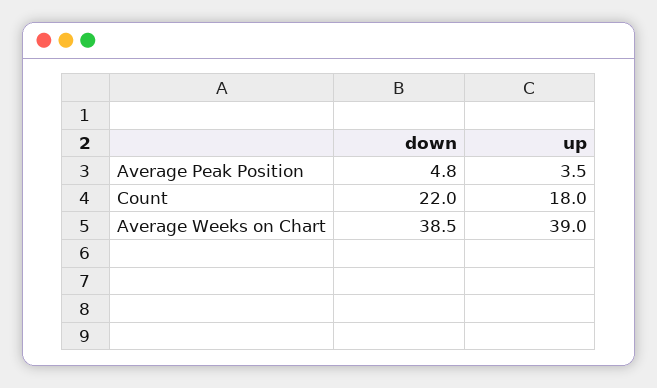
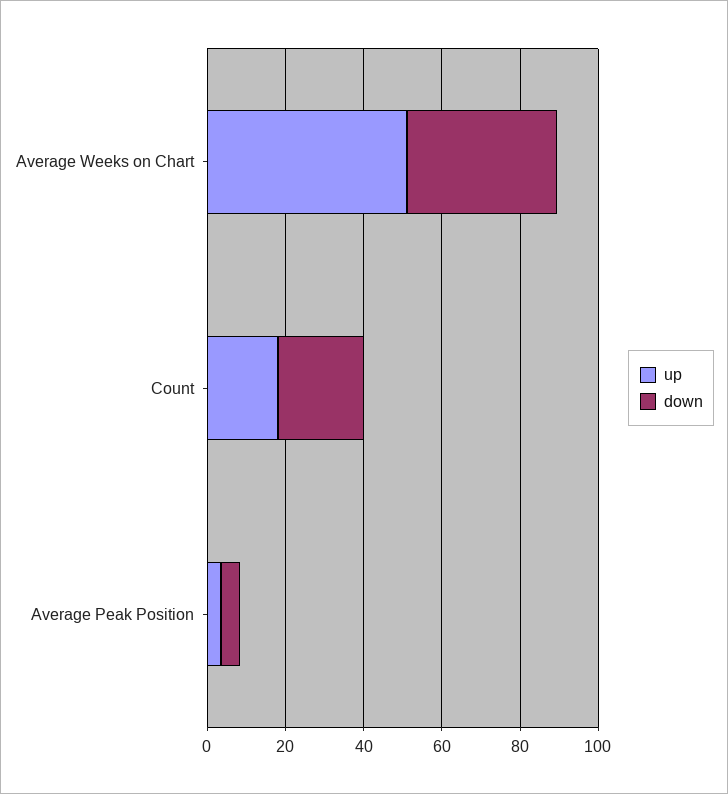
up, Average Weeks on Chart: 39 -> 50

